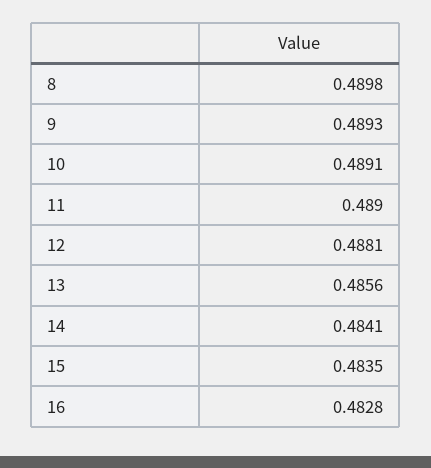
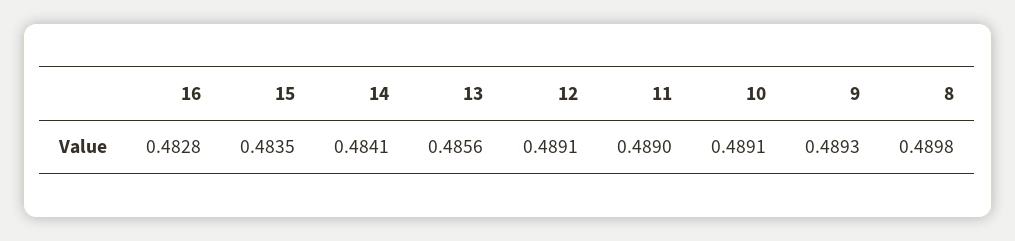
12: 0.4881 -> 0.4891

